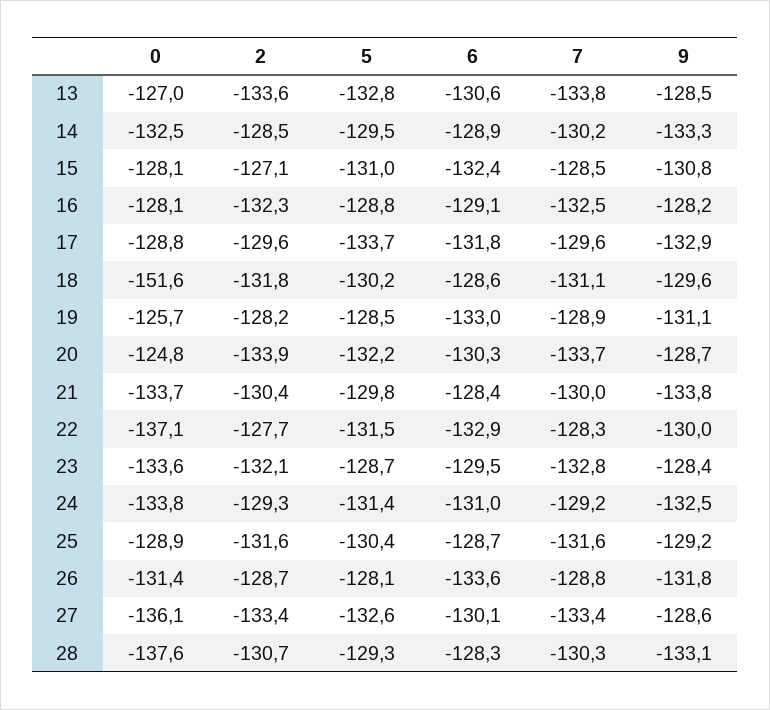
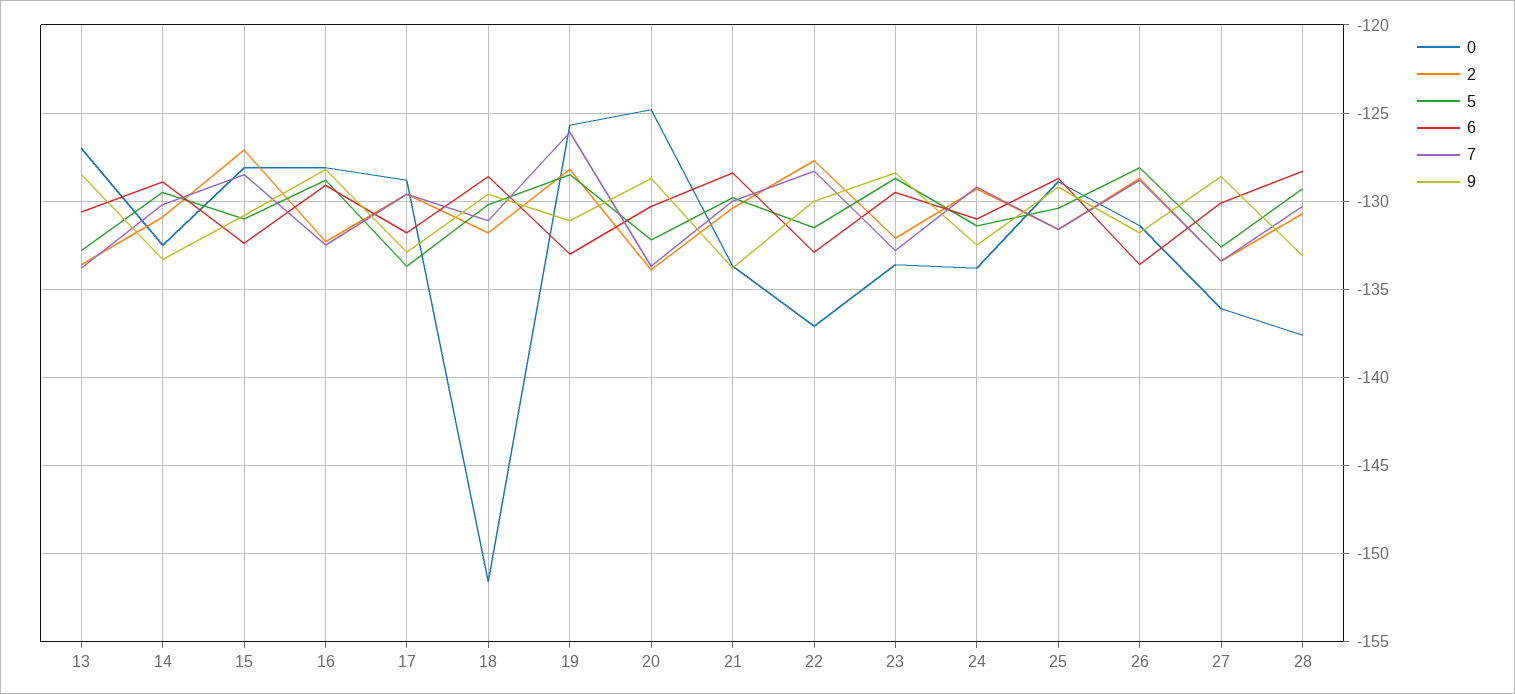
2, 14: -128.5 -> -131
7, 19: -128.9 -> -126

